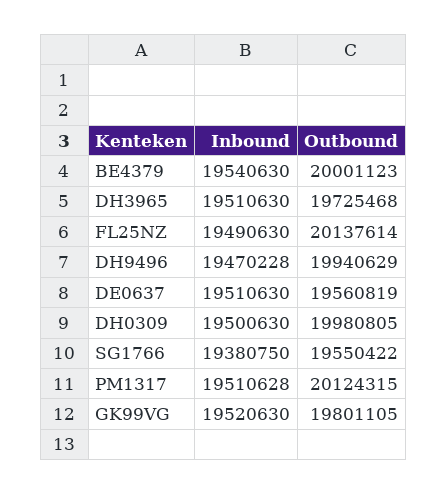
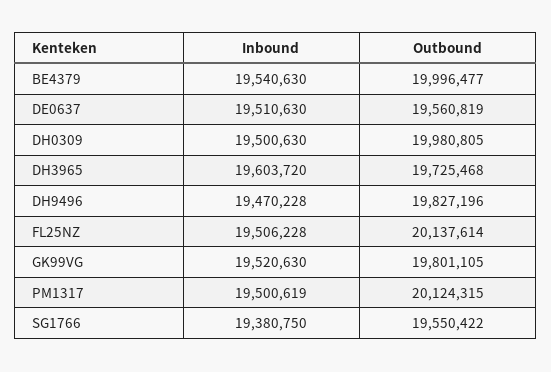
Outbound, BE4379: 20001123 -> 19996477
Inbound, DH3965: 19510630 -> 19603720
Inbound, FL25NZ: 19490630 -> 19506228
Outbound, DH9496: 19940629 -> 19827196
Inbound, PM1317: 19510628 -> 19500619

